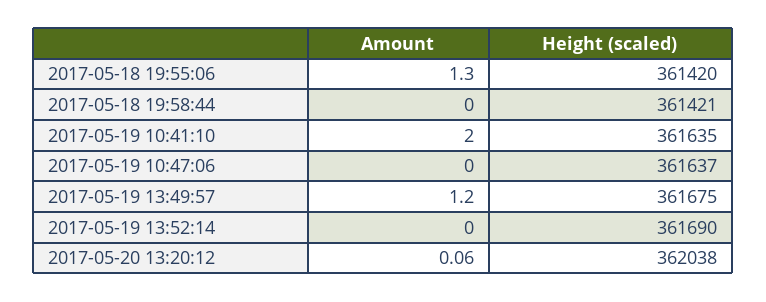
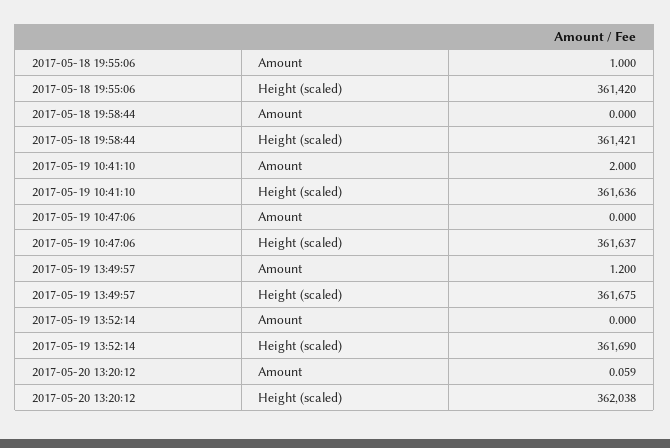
Amount, 2017-05-18 19:55:06: 1.3 -> 1
Height (scaled), 2017-05-19 10:41:10: 361635 -> 361636

